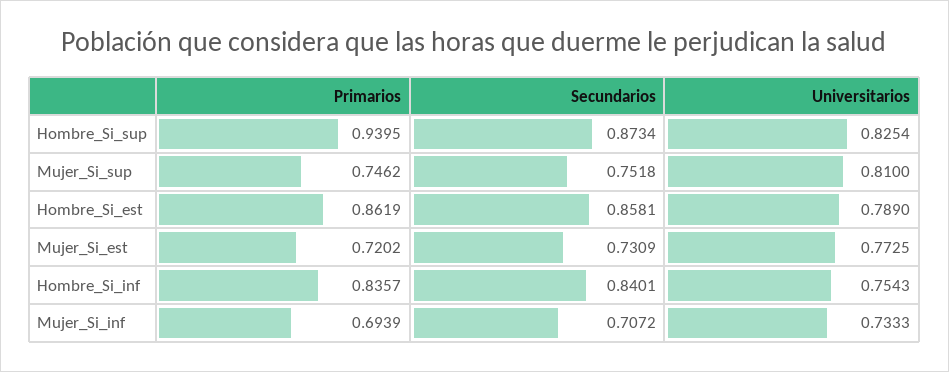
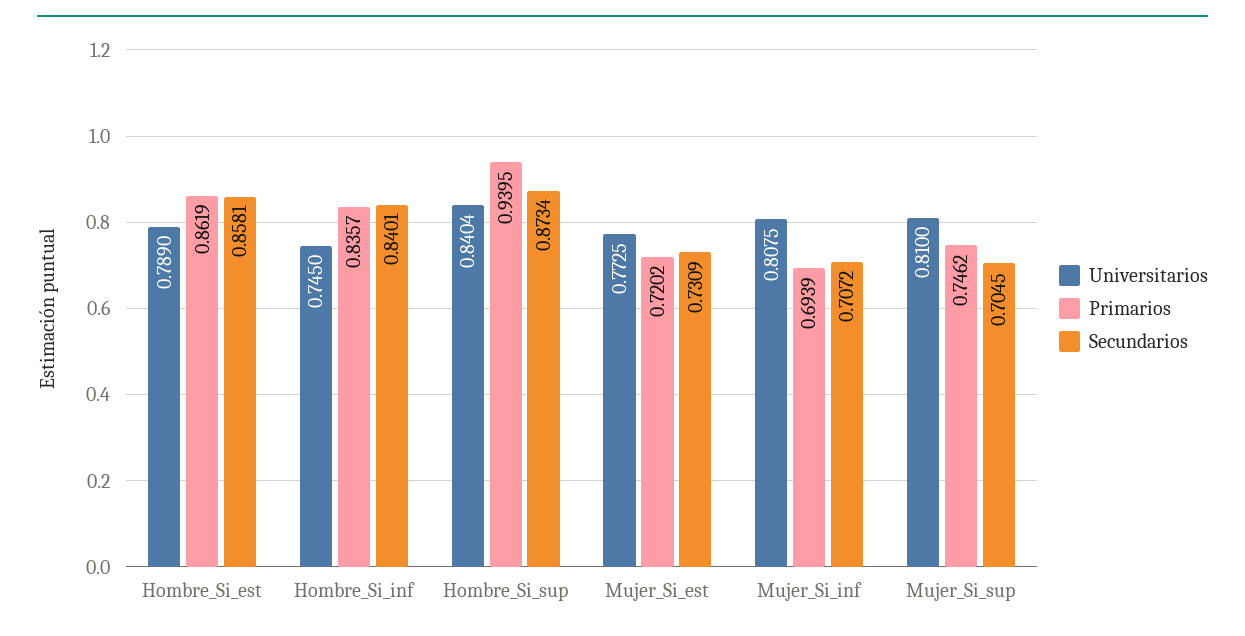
Universitarios, Hombre_Si_sup: 0.8254 -> 0.8404
Secundarios, Mujer_Si_sup: 0.7518 -> 0.7045
Universitarios, Hombre_Si_inf: 0.7543 -> 0.745
Universitarios, Mujer_Si_inf: 0.7333 -> 0.8075

